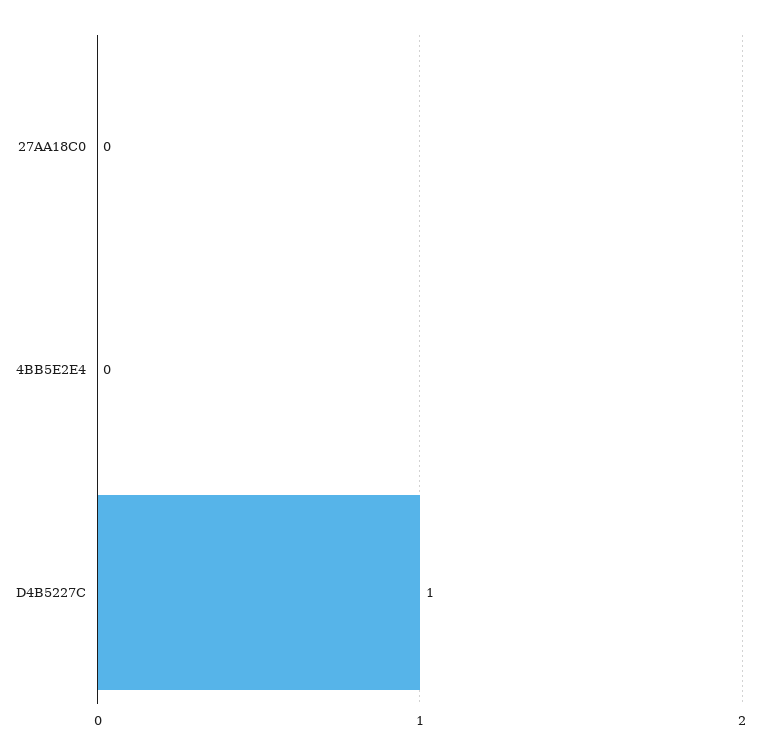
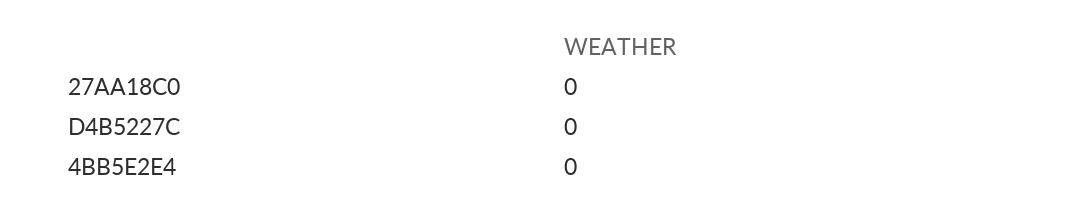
D4B5227C: 1 -> 0

